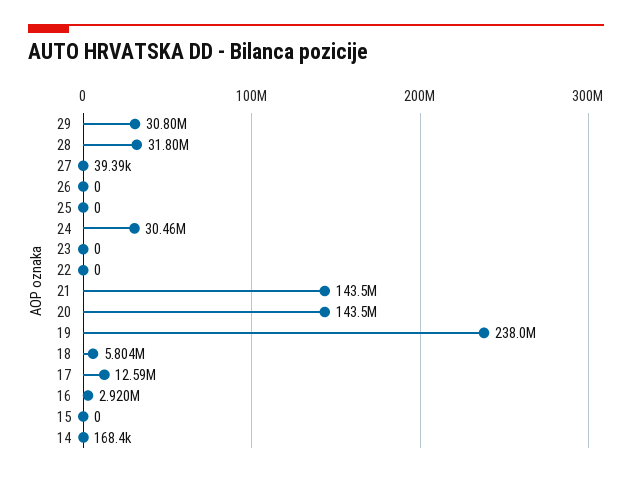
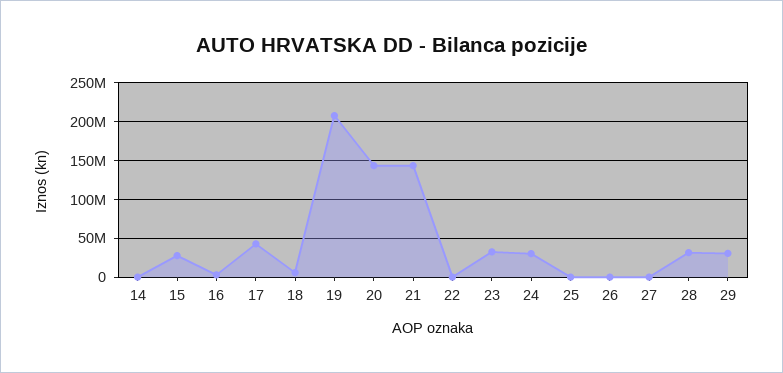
23: 0 -> 30000000
19: 238000000 -> 210000000
17: 12590000 -> 40000000
15: 0 -> 30000000

